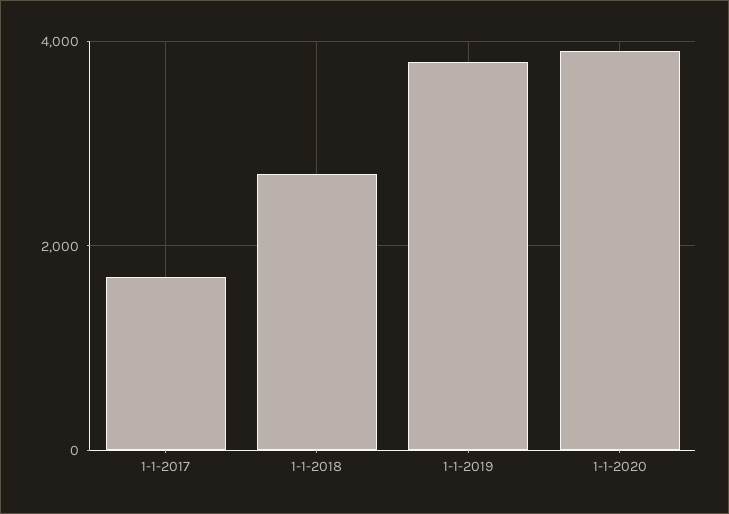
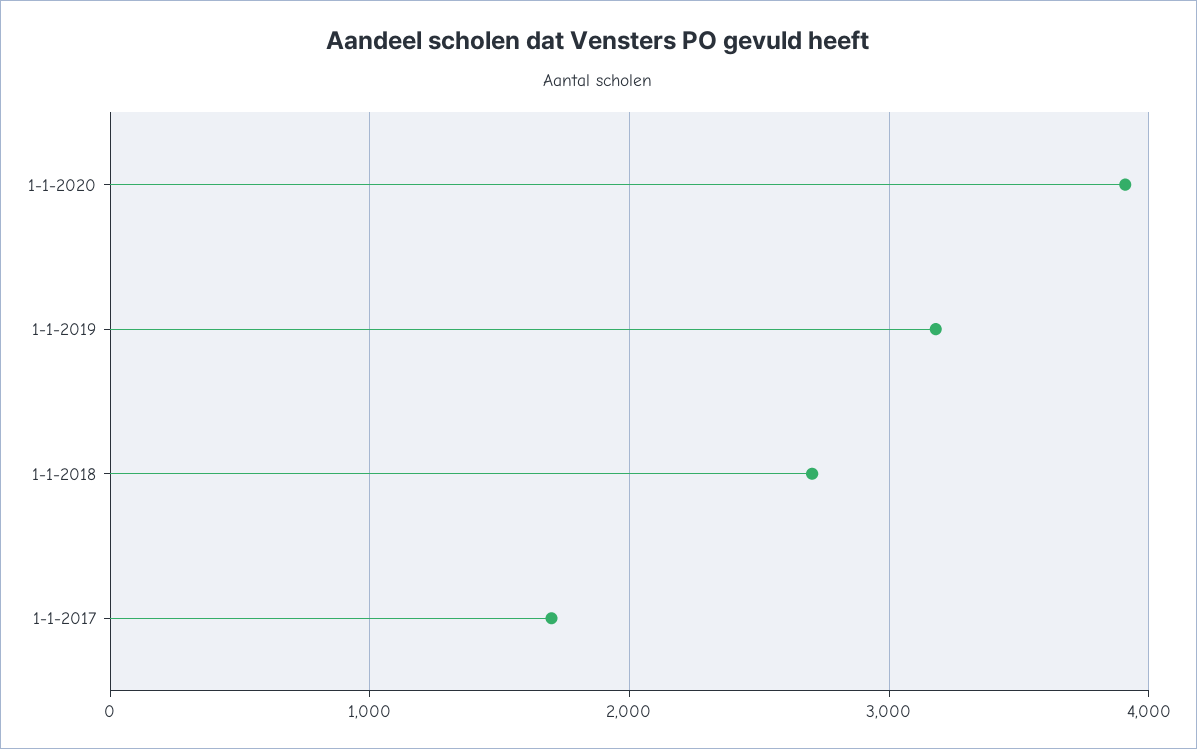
1-1-2019: 3800 -> 3200

